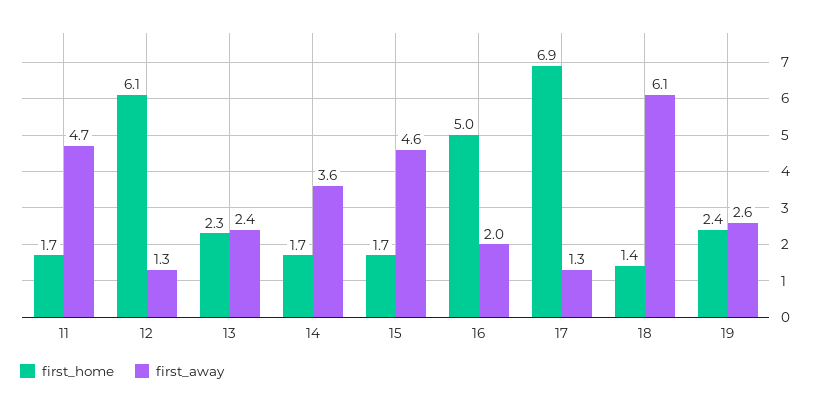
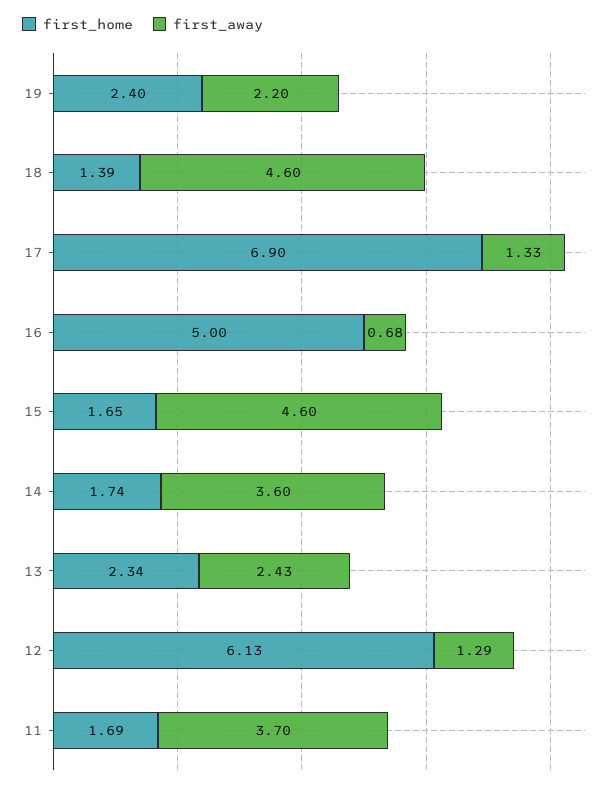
first_away, 11: 4.7 -> 3.7
first_away, 16: 2 -> 0.68
first_away, 18: 6.1 -> 4.6
first_away, 19: 2.6 -> 2.2

